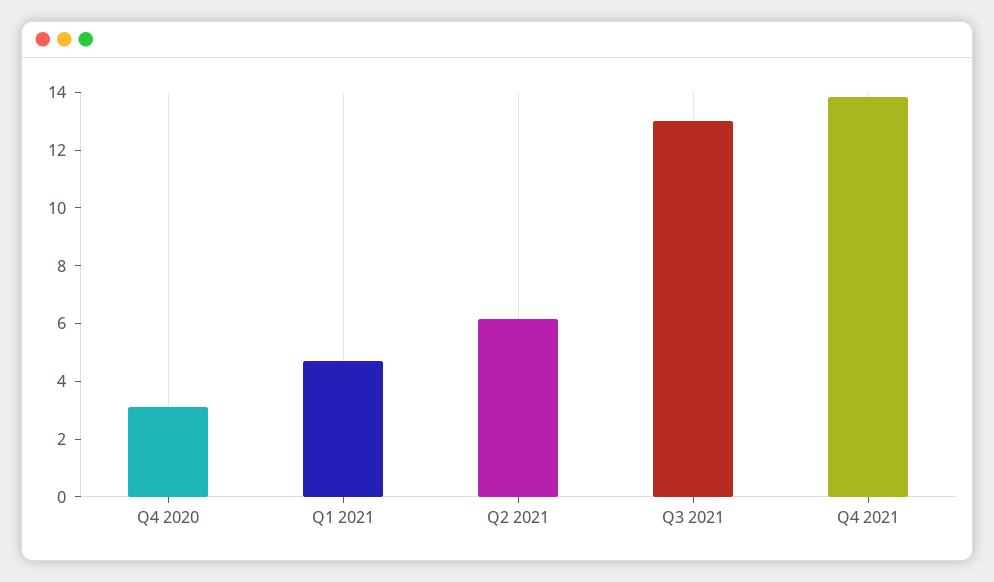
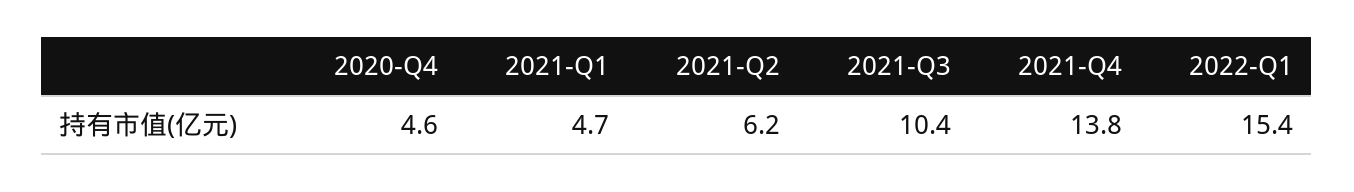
Q4 2020: 3 -> 4.6
Q3 2021: 13 -> 10.4
2022-Q1: none -> 15.4

